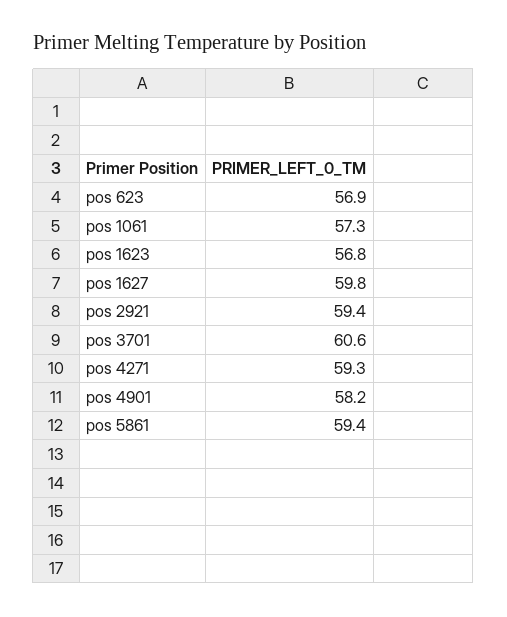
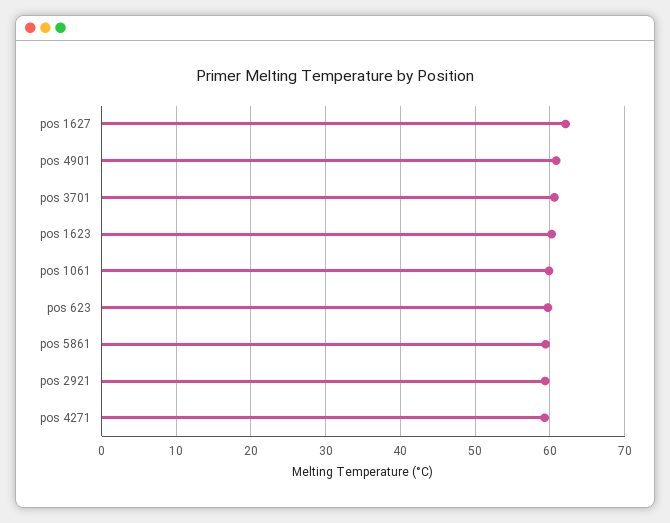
pos 623: 56.9 -> 60
pos 1061: 57.3 -> 60
pos 1623: 56.8 -> 60
pos 1627: 59.8 -> 62
pos 4901: 58.2 -> 61

